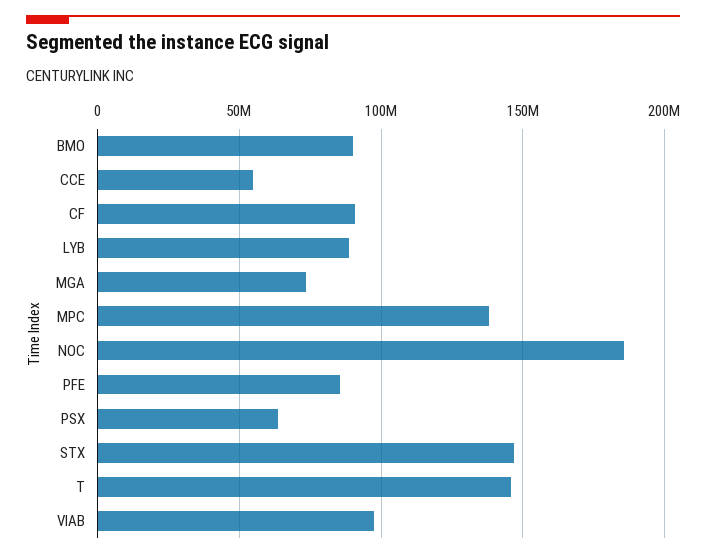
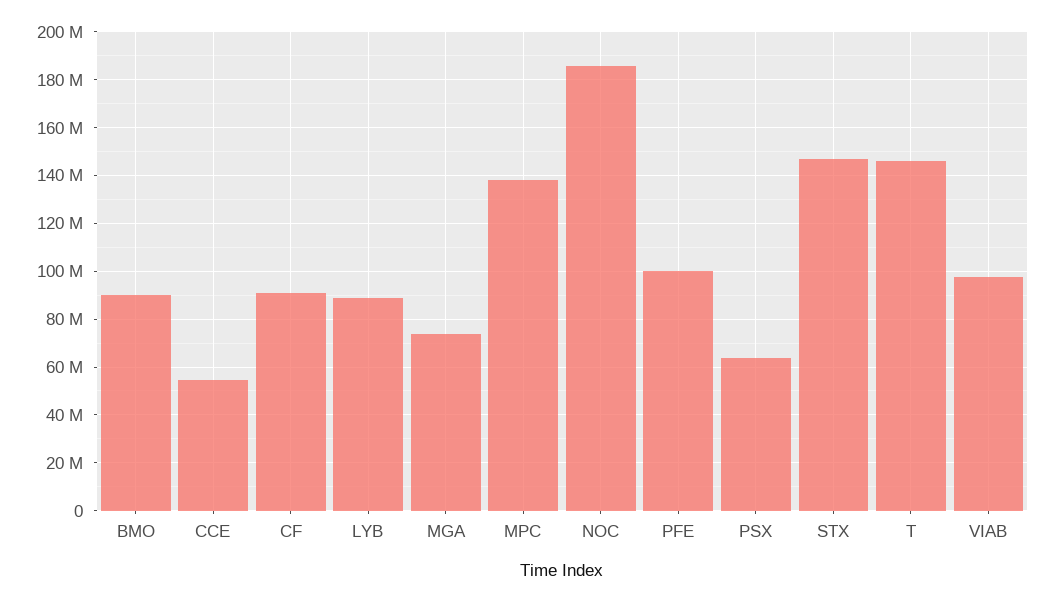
PFE: 85000000 -> 100000000

